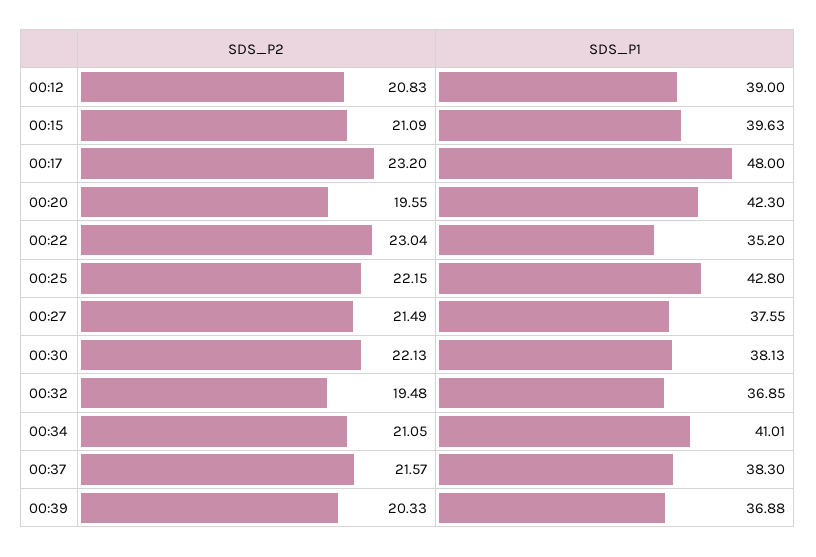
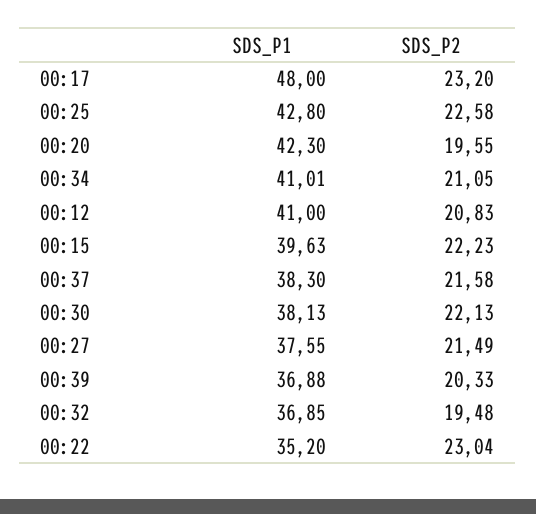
SDS_P1, 00:12: 39 -> 41
SDS_P2, 00:15: 21.09 -> 22.23
SDS_P2, 00:25: 22.15 -> 22.58
SDS_P2, 00:37: 21.57 -> 21.58

